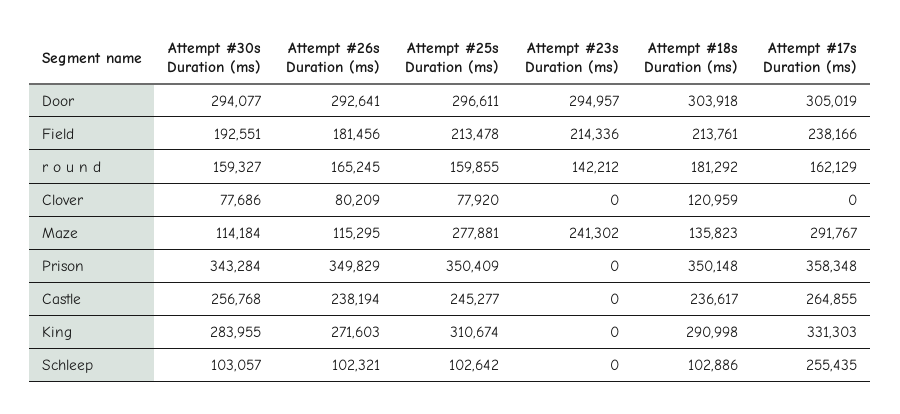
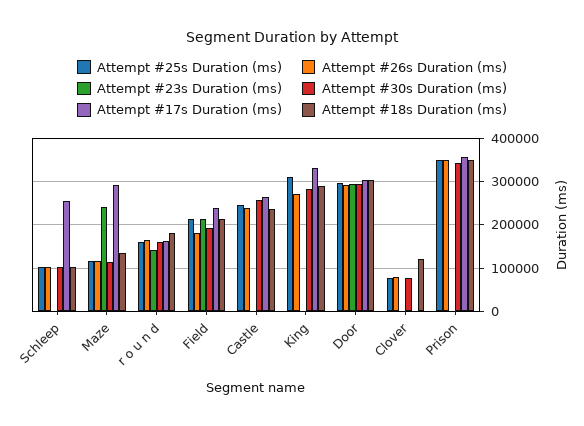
Attempt #25s Duration (ms), Maze: 277881 -> 120000

